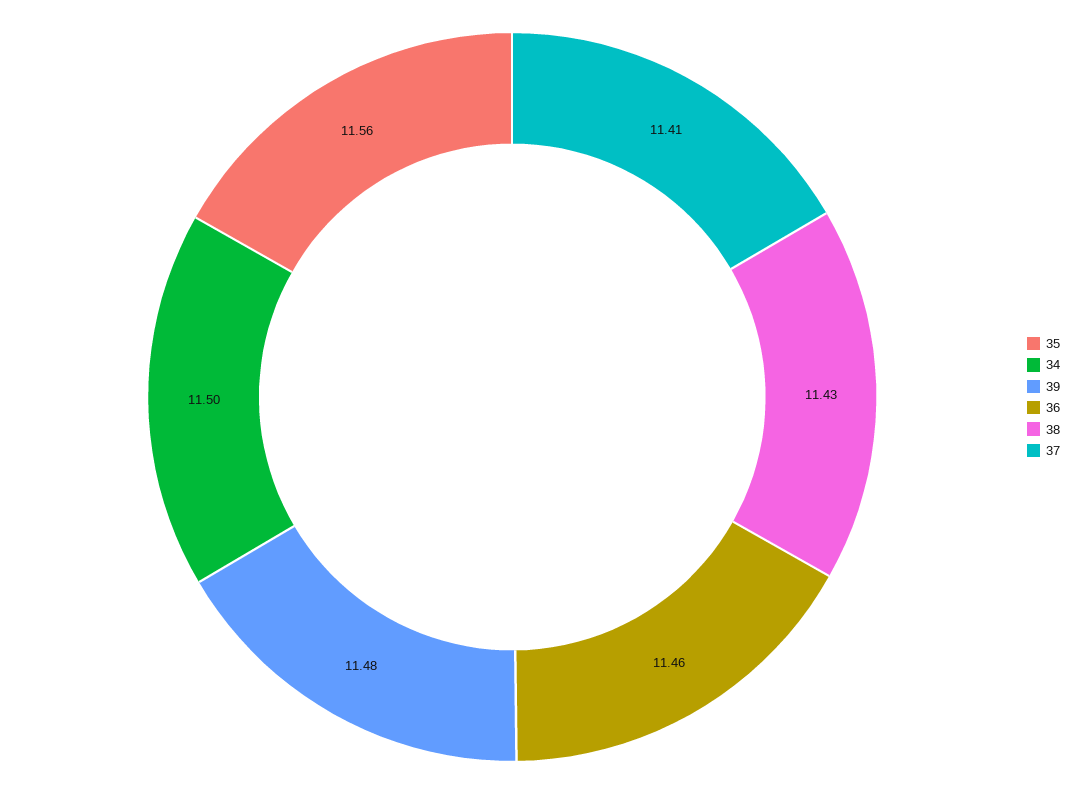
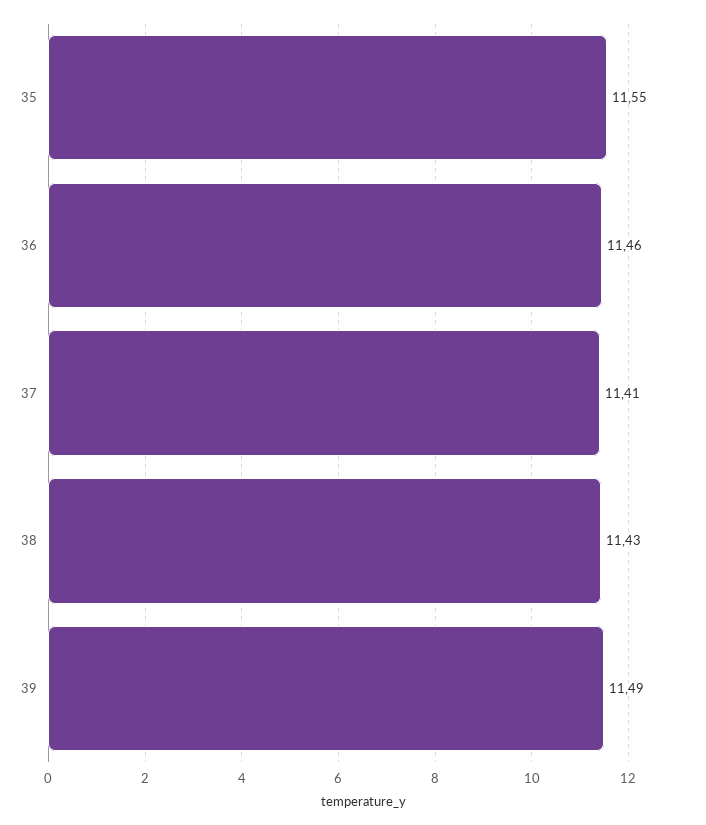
35: 11.56 -> 11.55
34: 11.5 -> none
39: 11.48 -> 11.49

